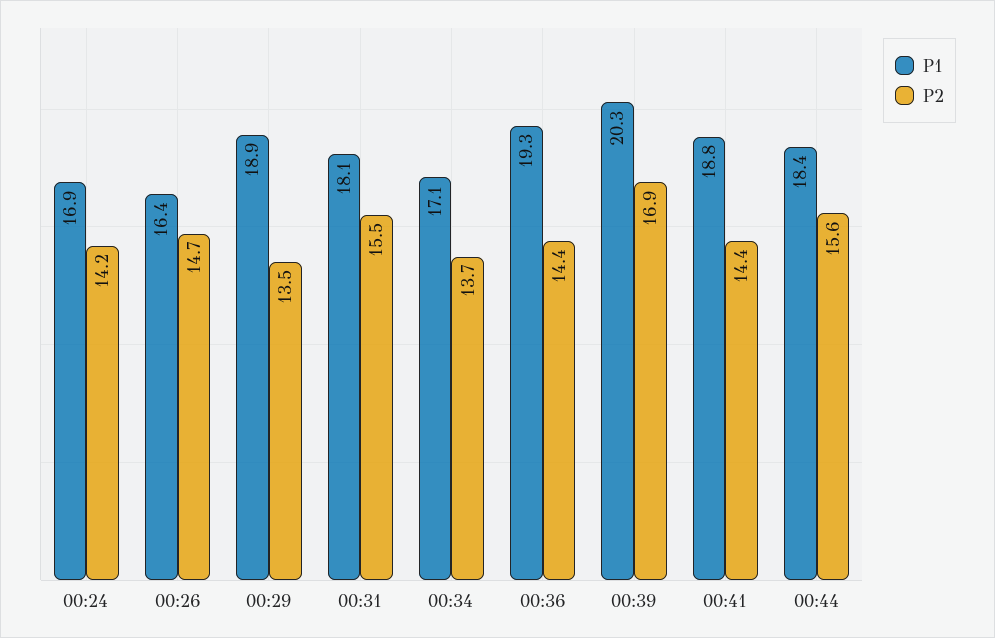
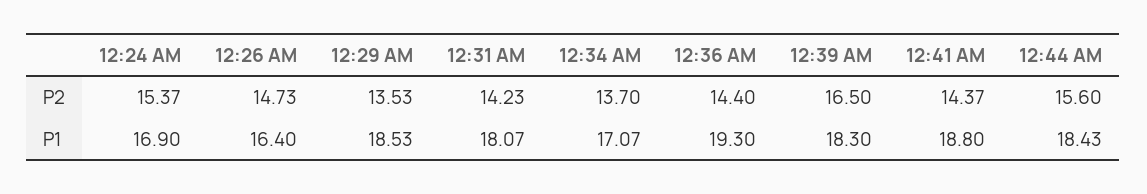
P2, 00:24: 14.2 -> 15.37
P1, 00:29: 18.9 -> 18.53
P2, 00:31: 15.5 -> 14.23
P1, 00:39: 20.3 -> 18.3
P2, 00:39: 16.9 -> 16.5

